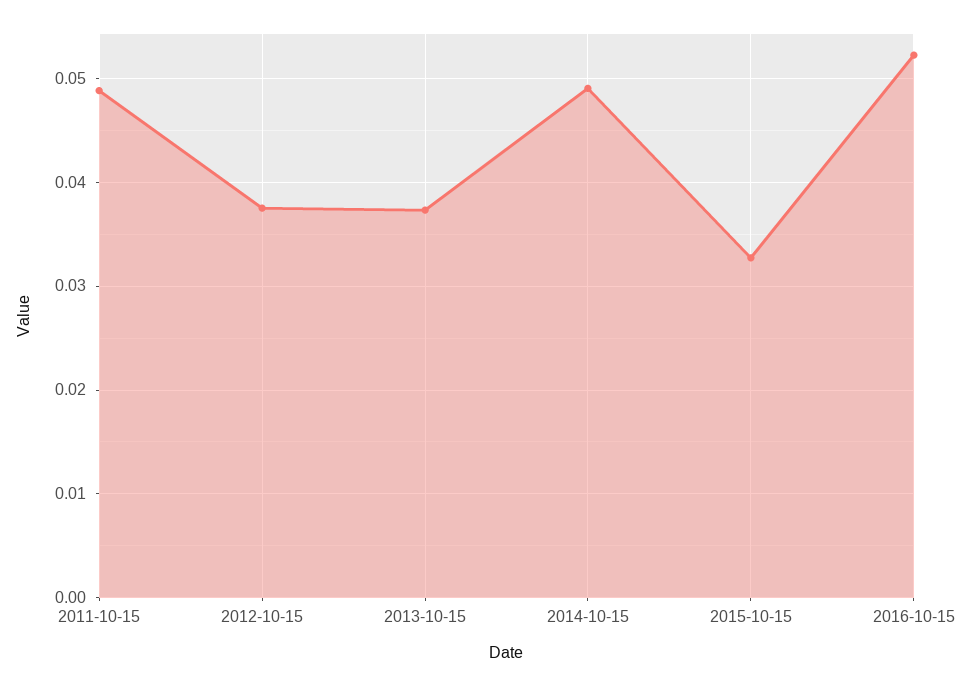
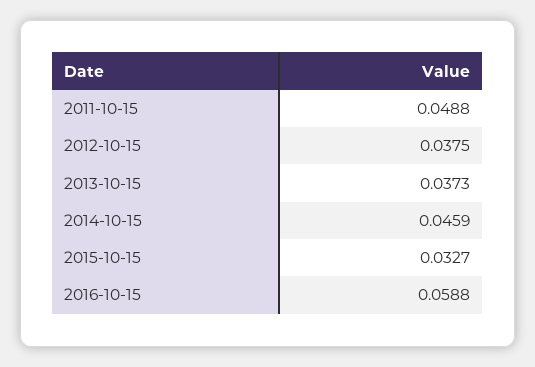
2014-10-15: 0.049 -> 0.0459
2016-10-15: 0.052 -> 0.0588

